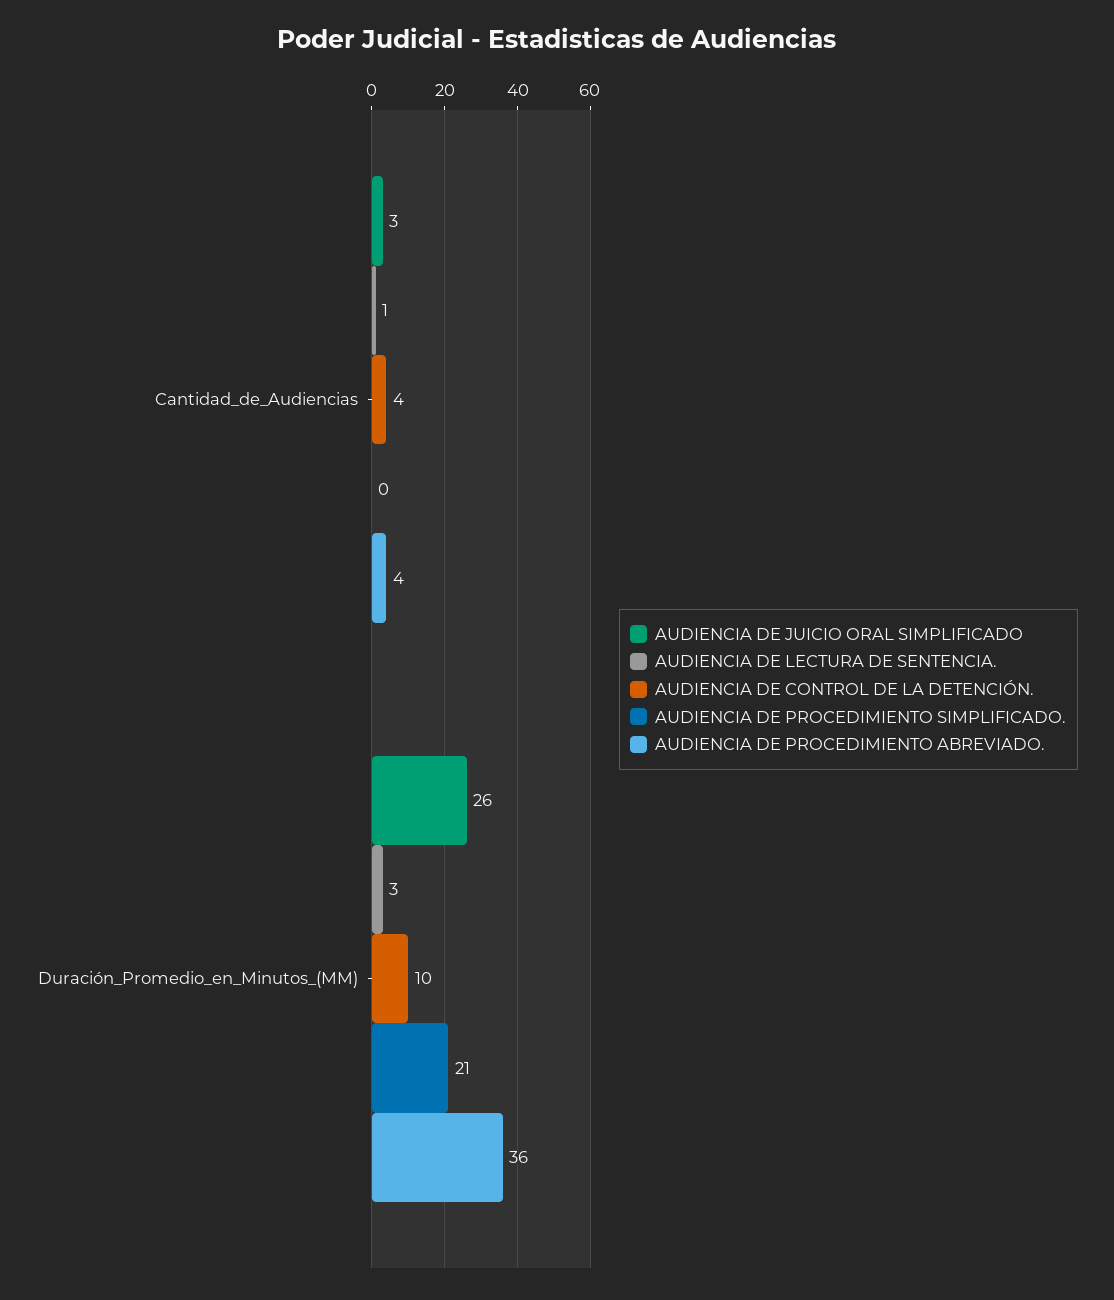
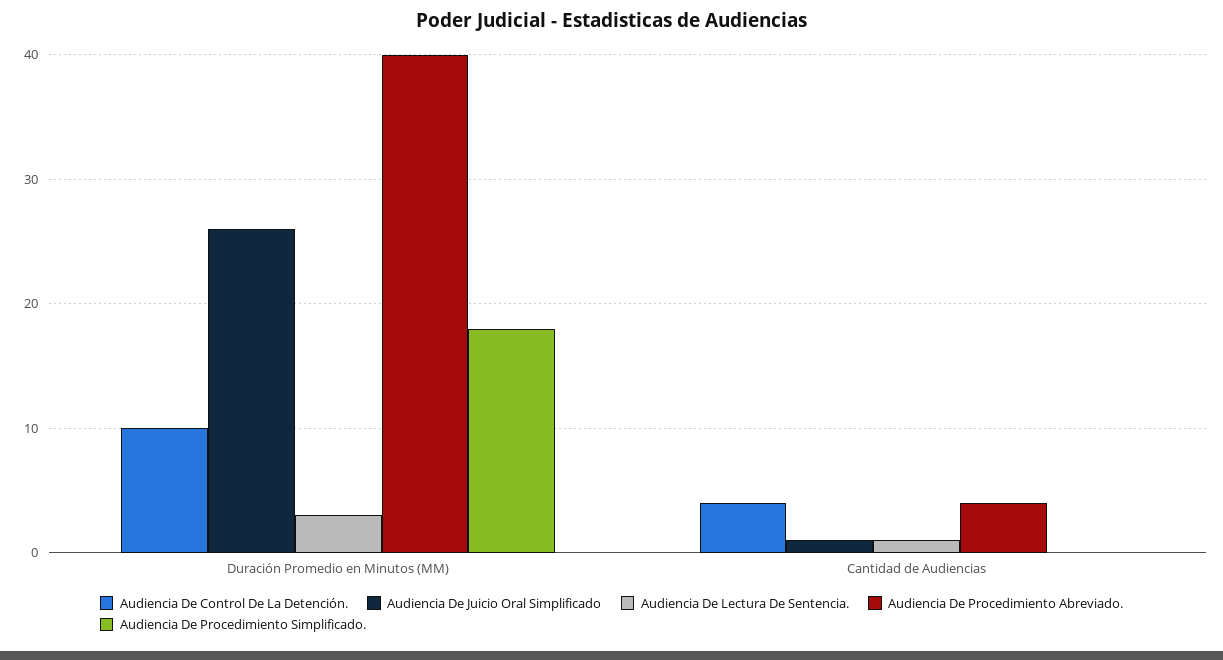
AUDIENCIA DE JUICIO ORAL SIMPLIFICADO, Cantidad_de_Audiencias: 3 -> 1
AUDIENCIA DE PROCEDIMIENTO SIMPLIFICADO., Duración_Promedio_en_Minutos_(MM): 21 -> 18
AUDIENCIA DE PROCEDIMIENTO ABREVIADO., Duración_Promedio_en_Minutos_(MM): 36 -> 40

